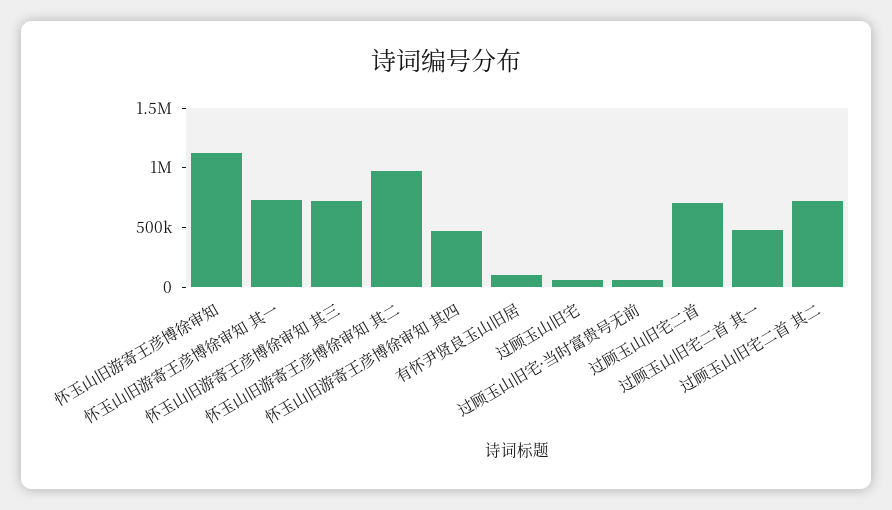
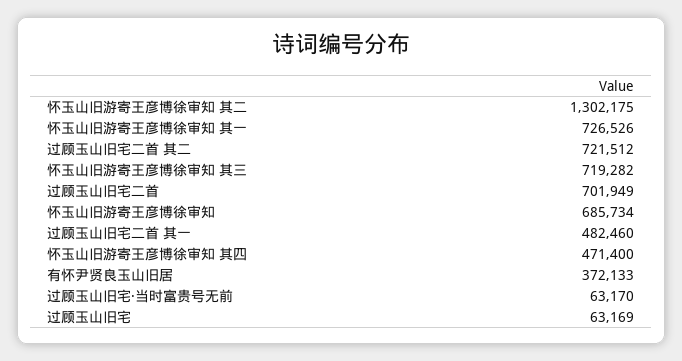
怀玉山旧游寄王彦博徐审知: 1100000 -> 685734
怀玉山旧游寄王彦博徐审知 其二: 1000000 -> 1302175
有怀尹贤良玉山旧居: 100000 -> 372133

